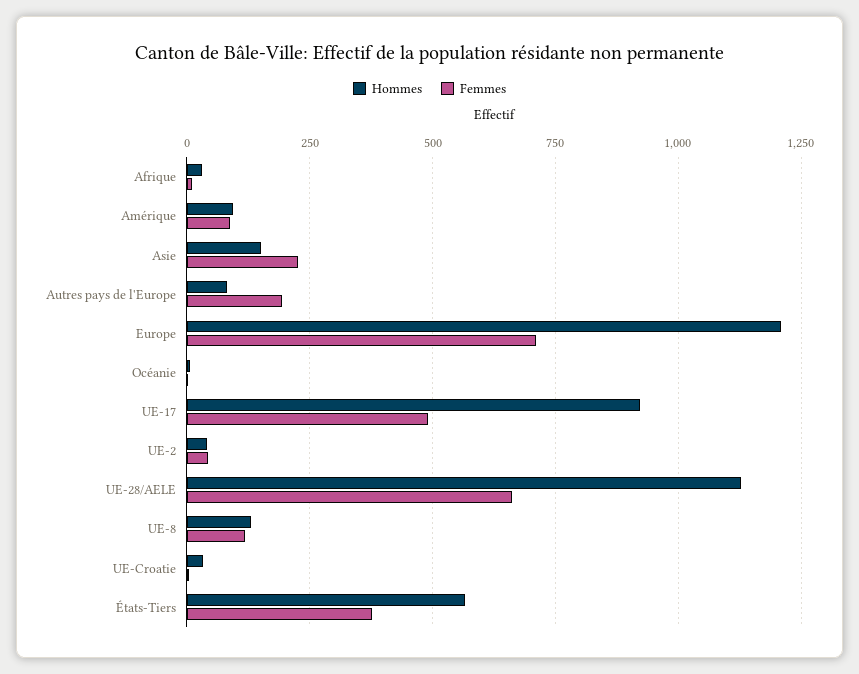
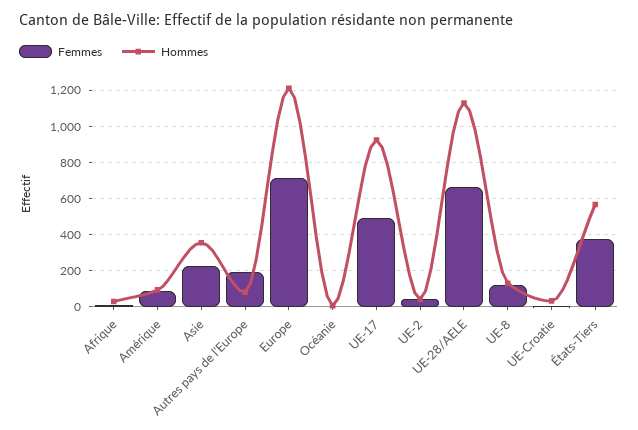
Hommes, Asie: 150 -> 350

